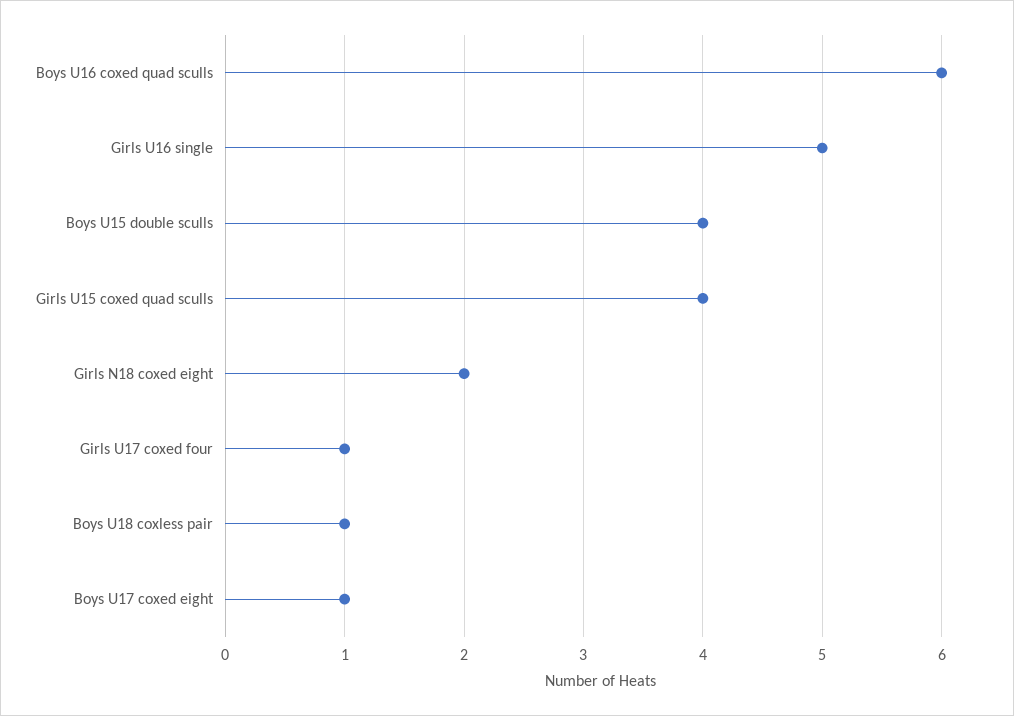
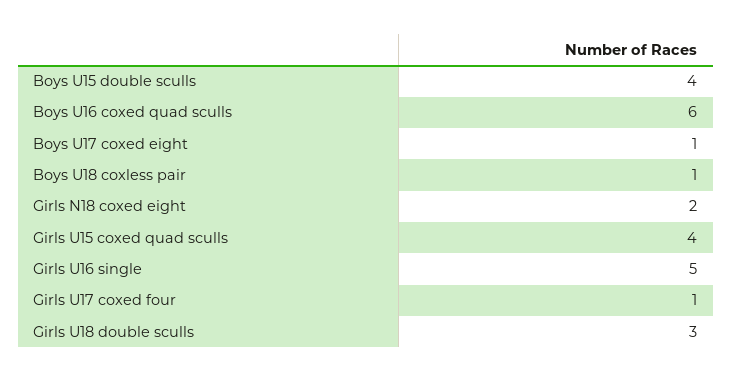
Girls U18 double sculls: none -> 3

